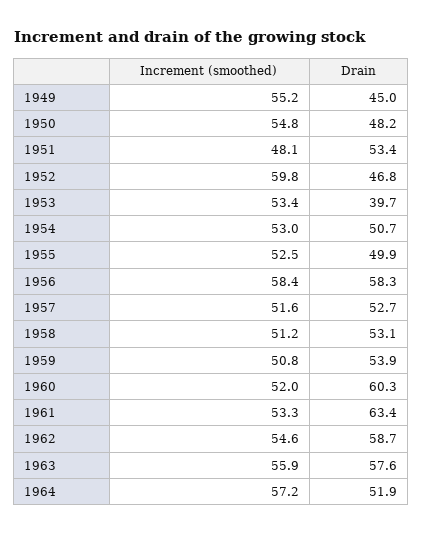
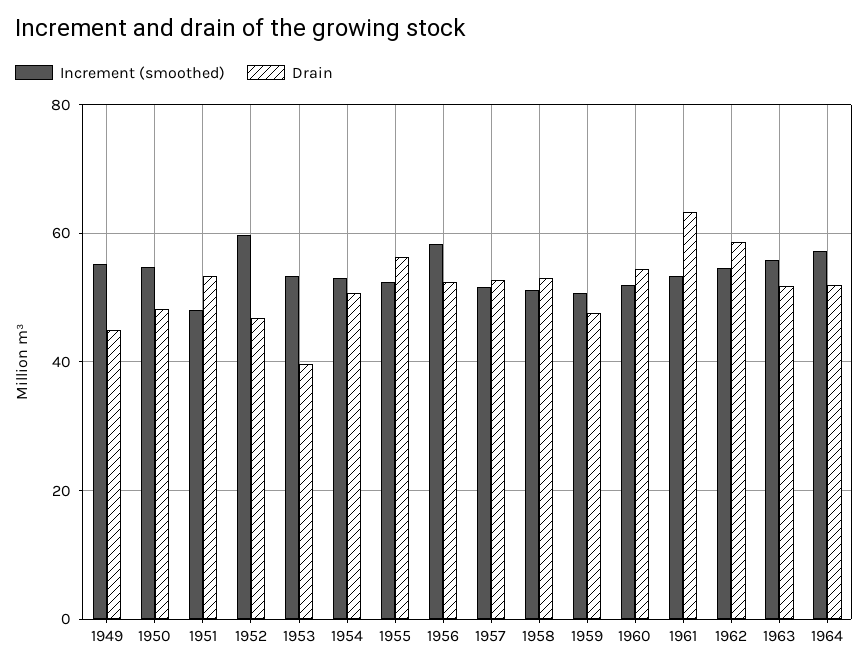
Drain, 1955: 49.9 -> 56
Drain, 1956: 58.3 -> 52
Drain, 1959: 53.9 -> 48
Drain, 1960: 60.3 -> 54
Drain, 1963: 57.6 -> 52

